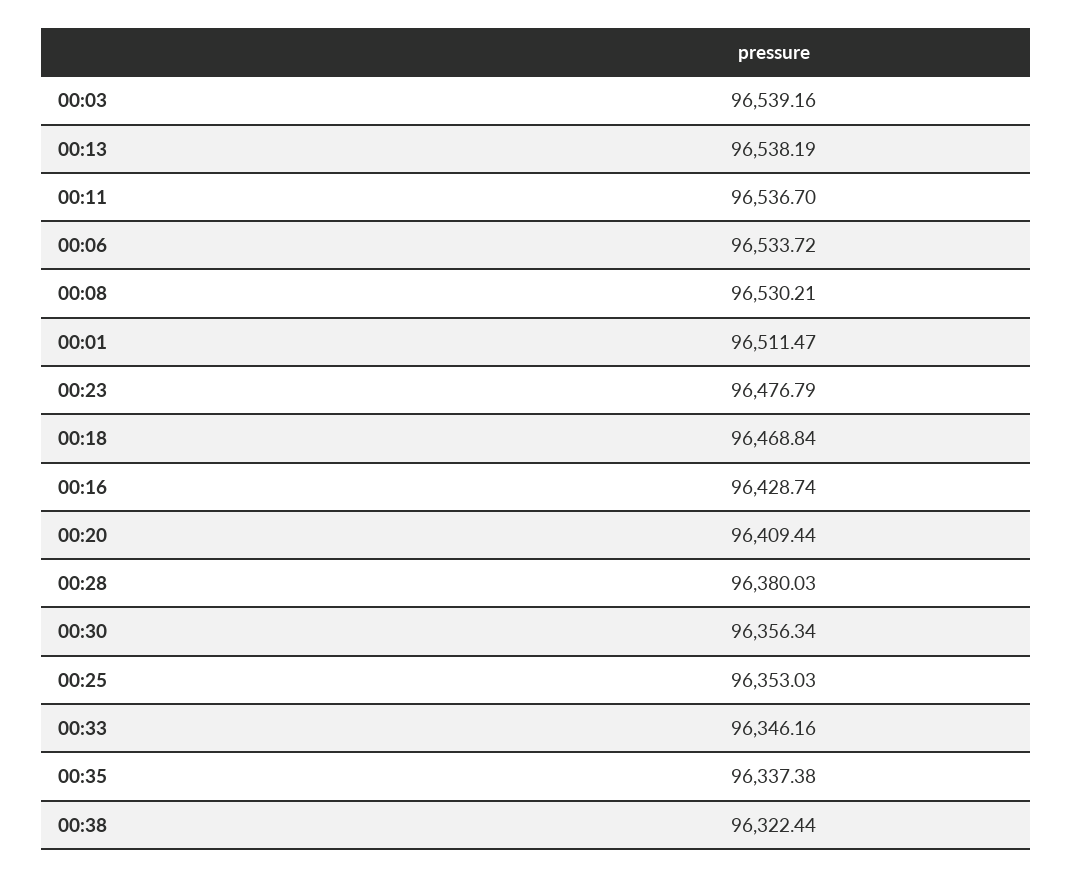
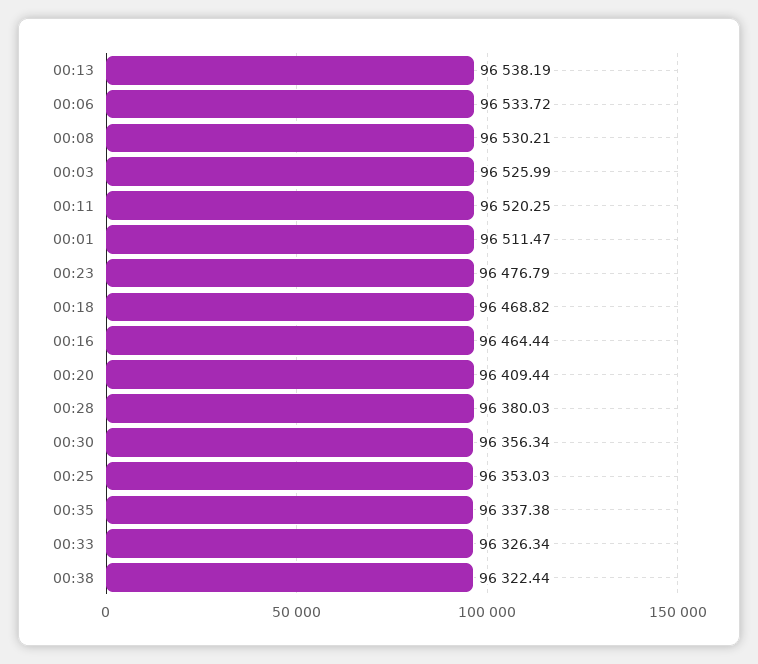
00:03: 96539.16 -> 96525.99
00:11: 96536.7 -> 96520.25
00:18: 96468.84 -> 96468.82
00:16: 96428.74 -> 96464.44
00:33: 96346.16 -> 96326.34

